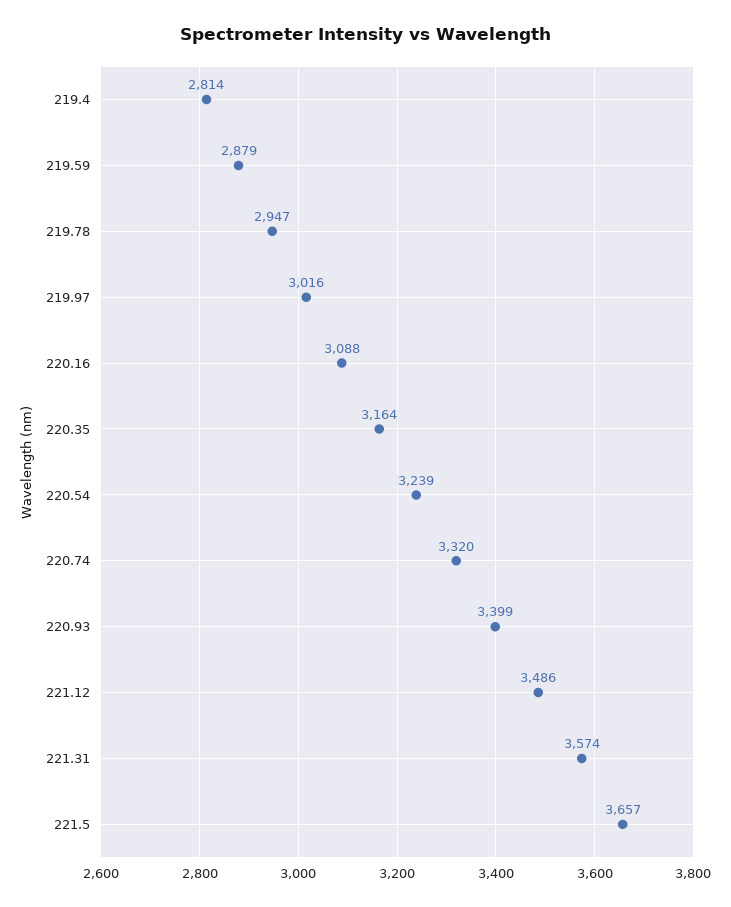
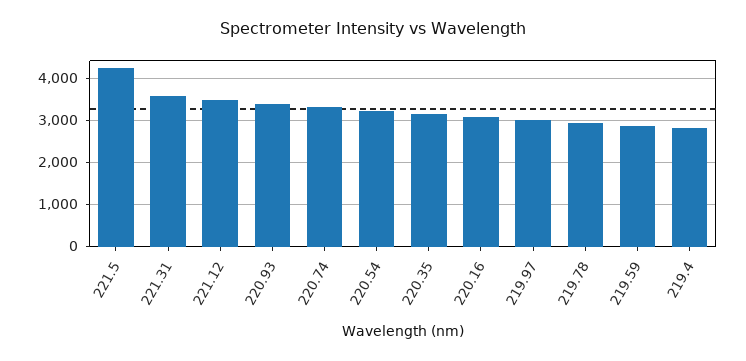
221.5: 3657 -> 4200

